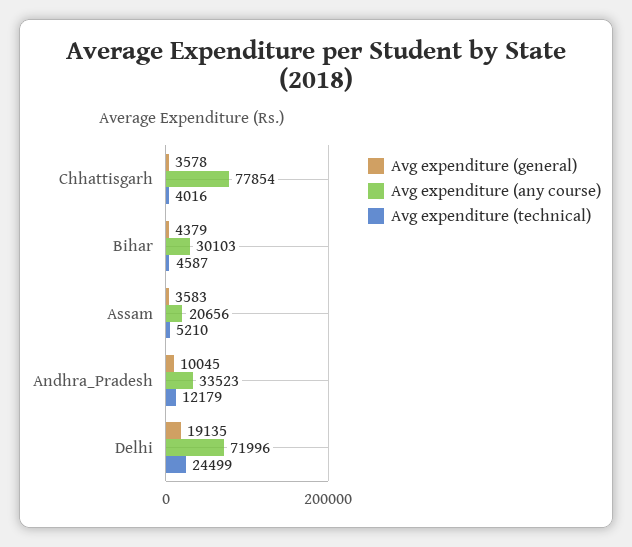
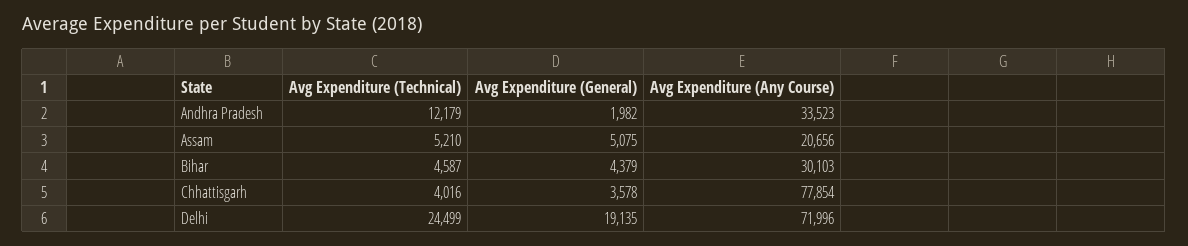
Avg expenditure (general), Assam: 3583 -> 5075
Avg expenditure (general), Andhra_Pradesh: 10045 -> 1982

